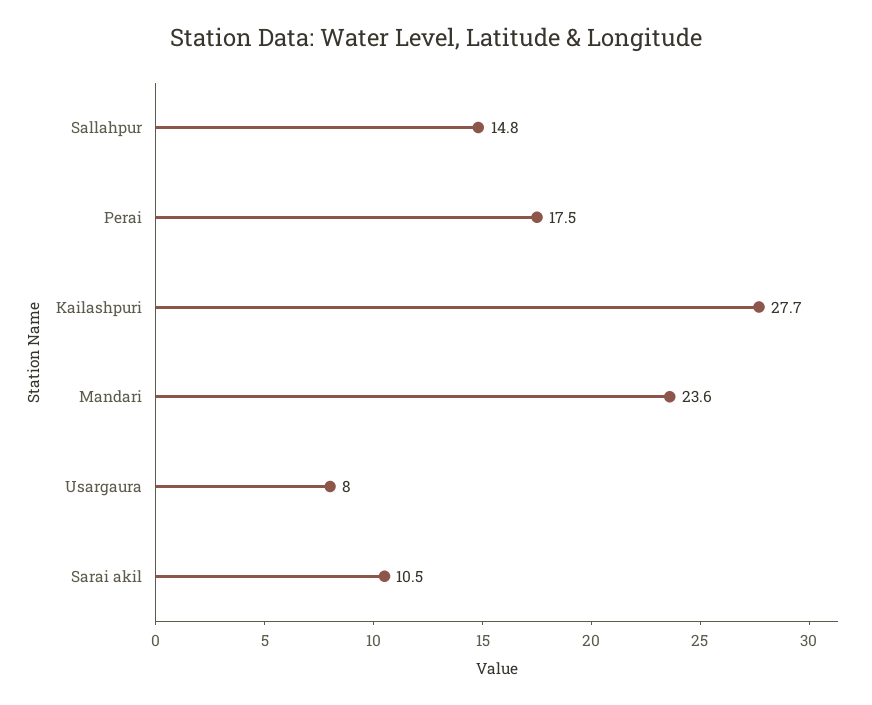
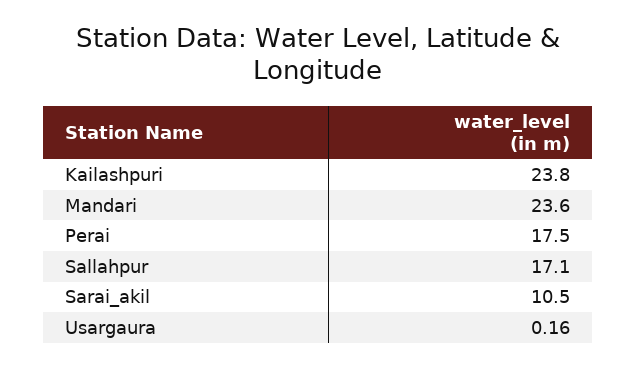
Sallahpur: 14.8 -> 17.1
Kailashpuri: 27.7 -> 23.8
Usargaura: 8 -> 0.16

